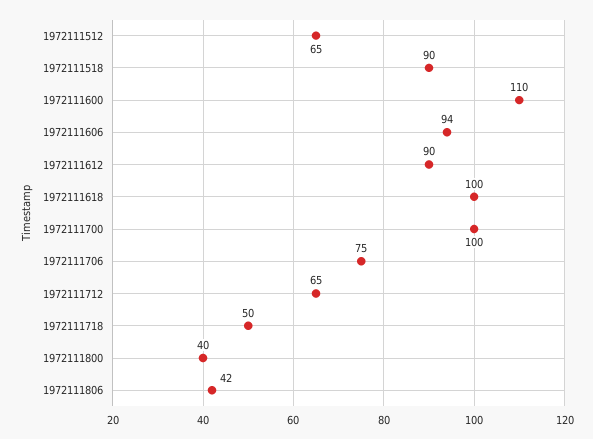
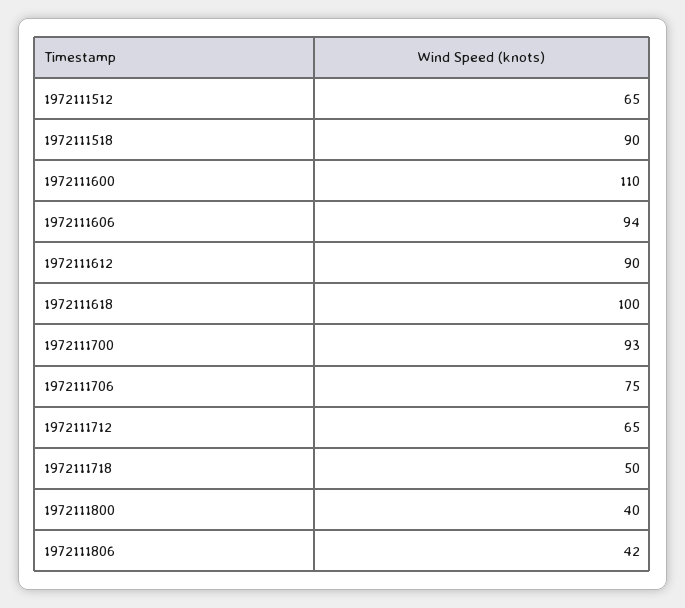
1972111700: 100 -> 93

